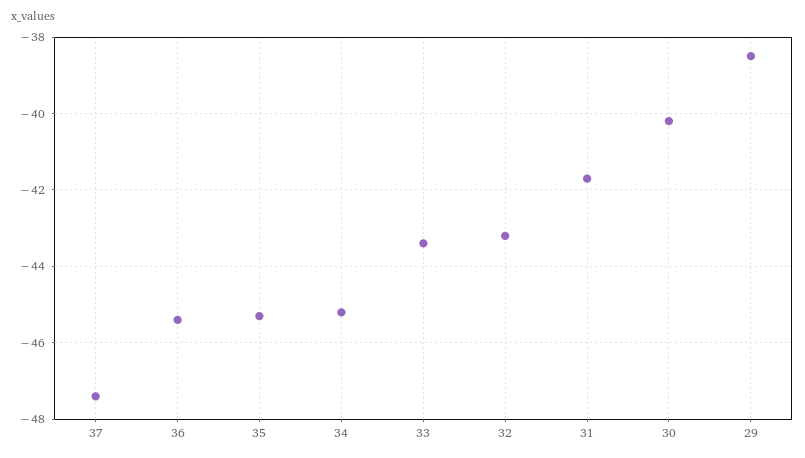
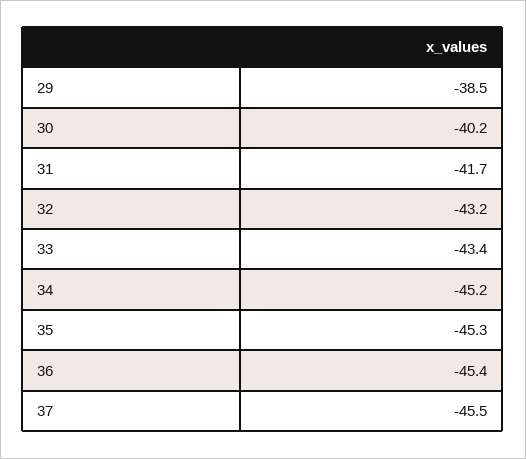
37: -47.5 -> -45.5

